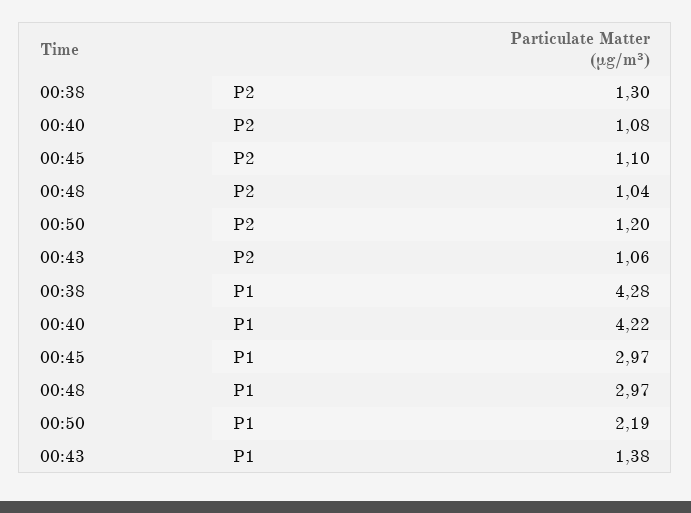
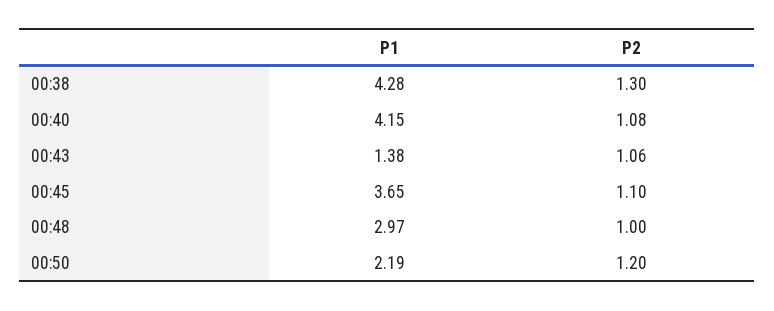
00:48, P2: 1.04 -> 1
00:40, P1: 4.22 -> 4.15
00:45, P1: 2.97 -> 3.65

